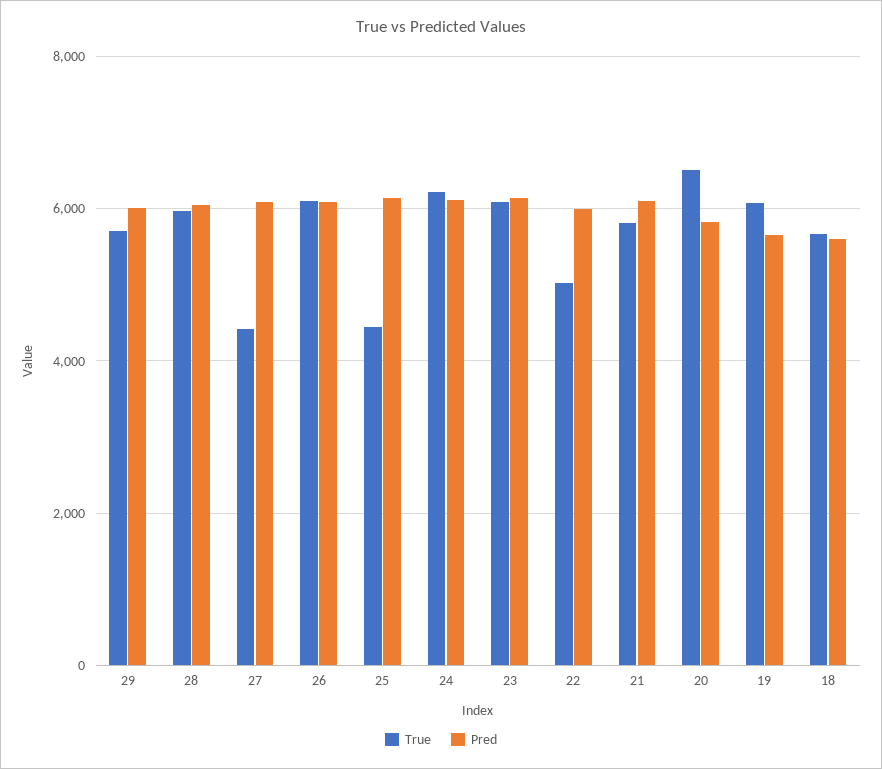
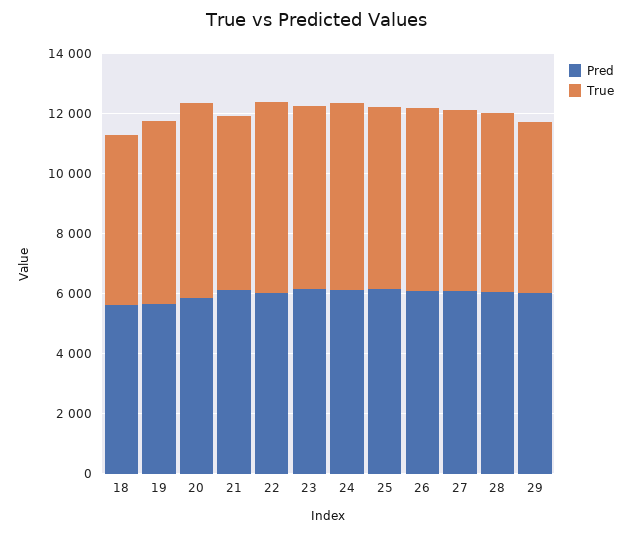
True, 27: 4400 -> 6000
True, 25: 4400 -> 6000
True, 22: 5000 -> 6500

